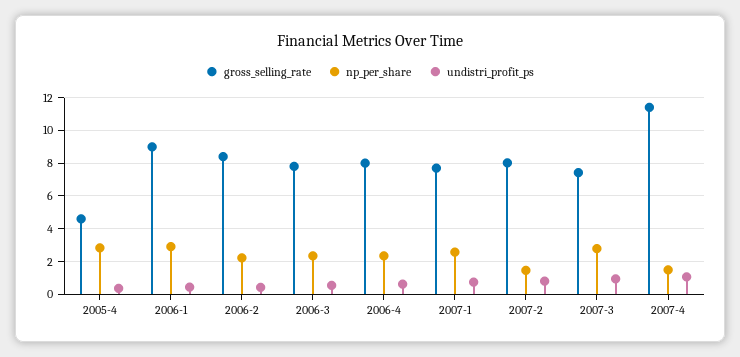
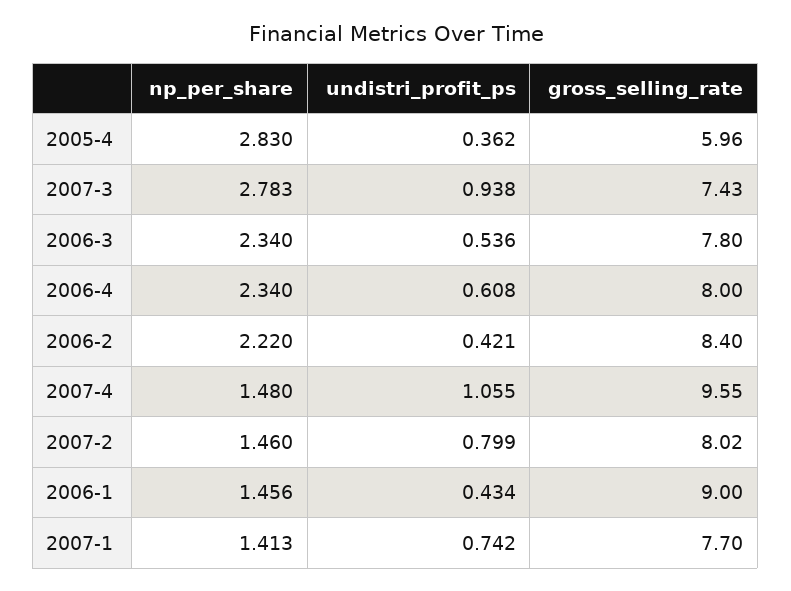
gross_selling_rate, 2005-4: 4.5 -> 5.96
np_per_share, 2006-1: 3 -> 1.456
np_per_share, 2007-1: 2.5 -> 1.413
gross_selling_rate, 2007-4: 11.5 -> 9.55

